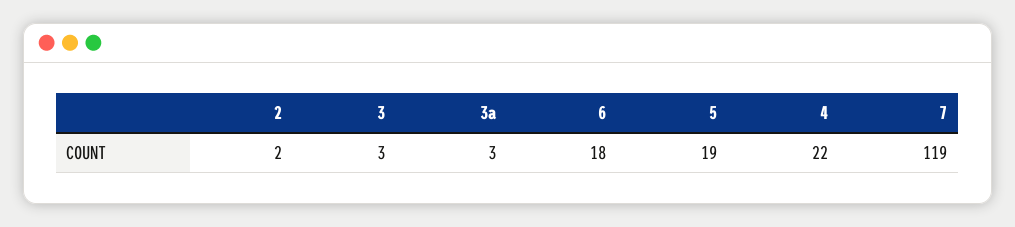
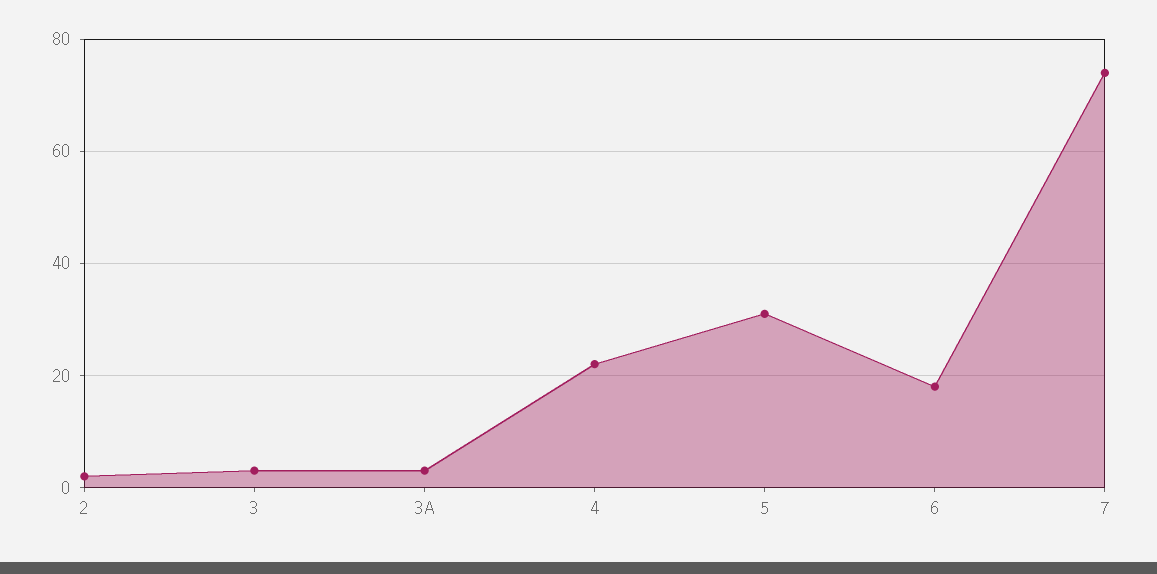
5: 19 -> 30
7: 119 -> 75

